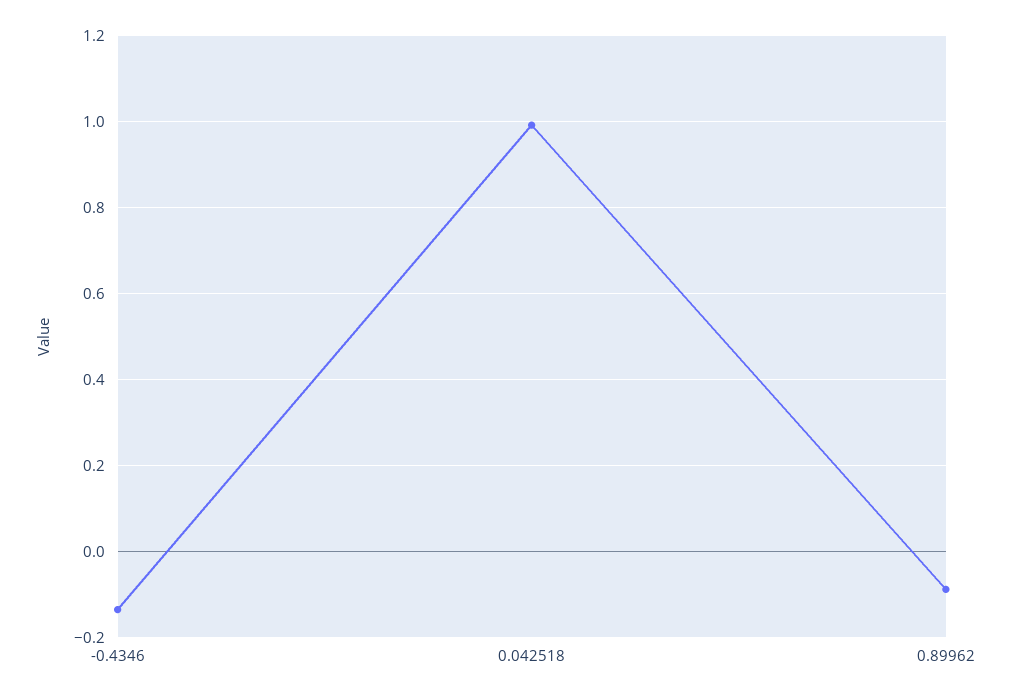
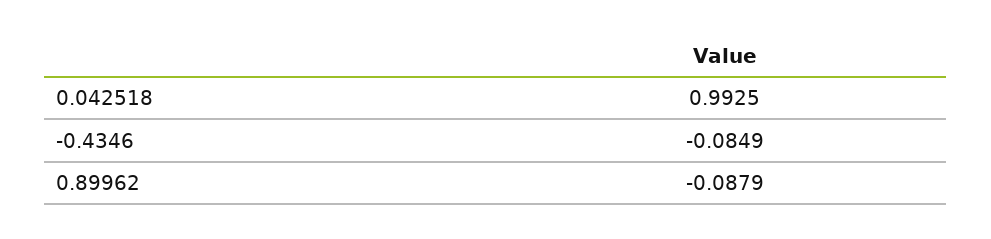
-0.4346: -0.14 -> -0.0849

